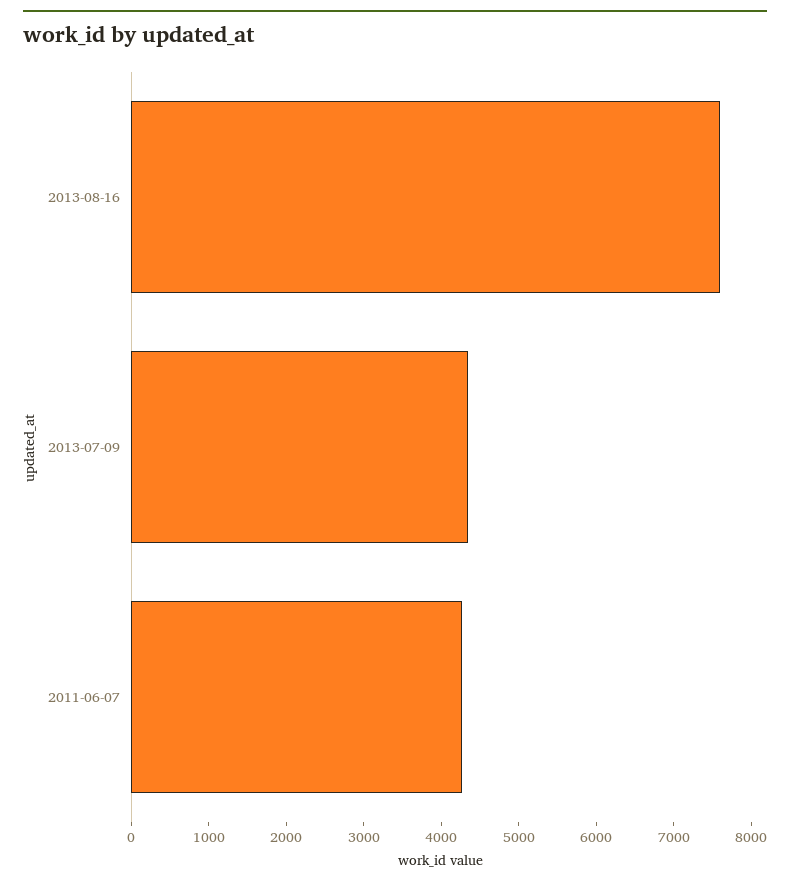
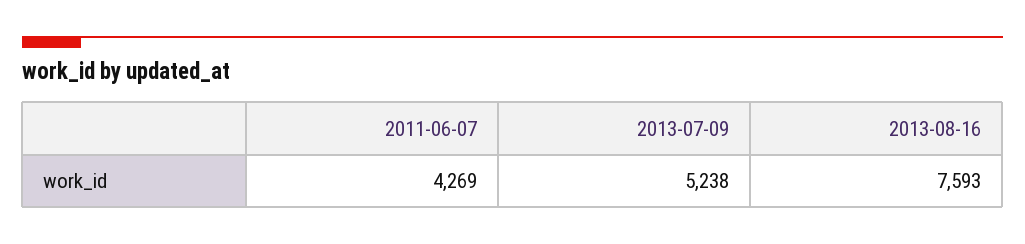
2013-07-09: 4400 -> 5238

